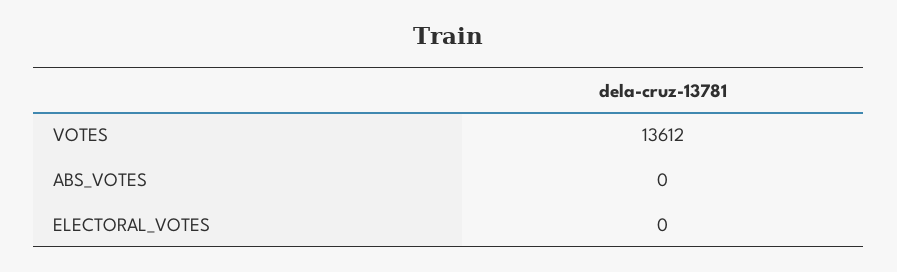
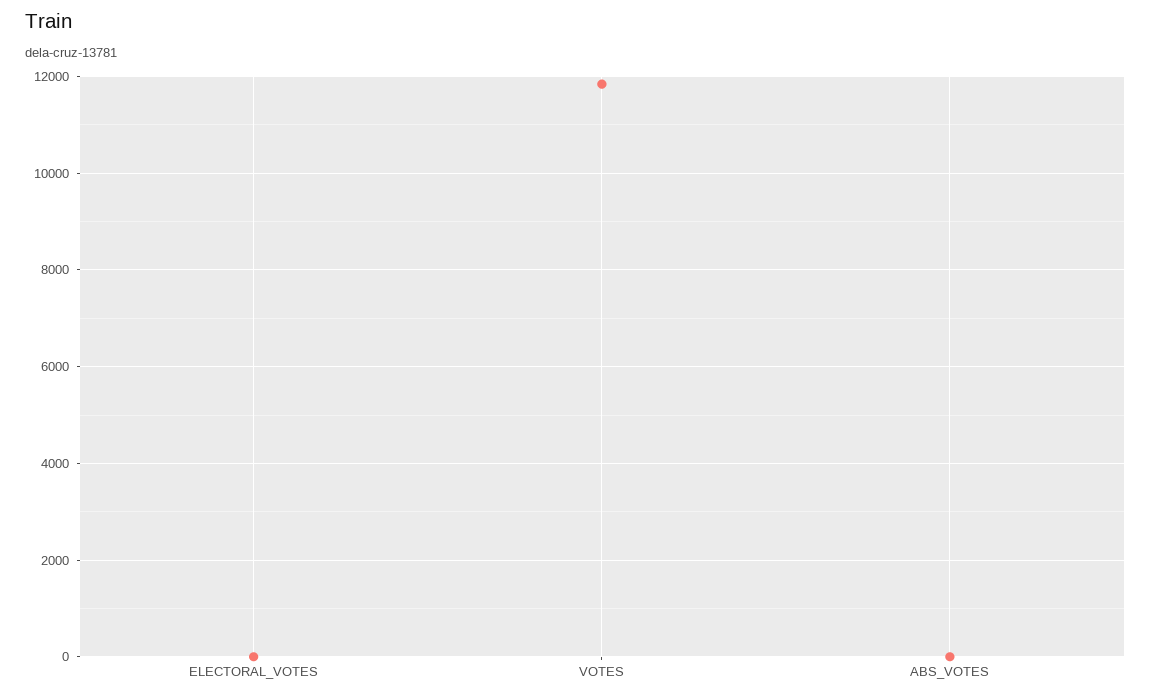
VOTES: 13612 -> 11800

